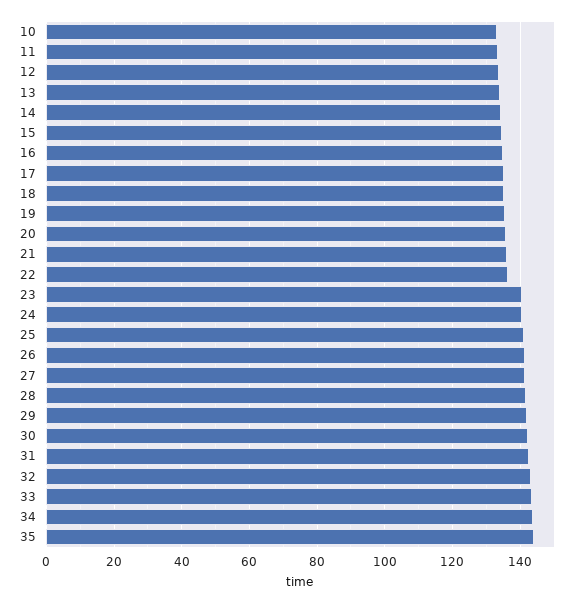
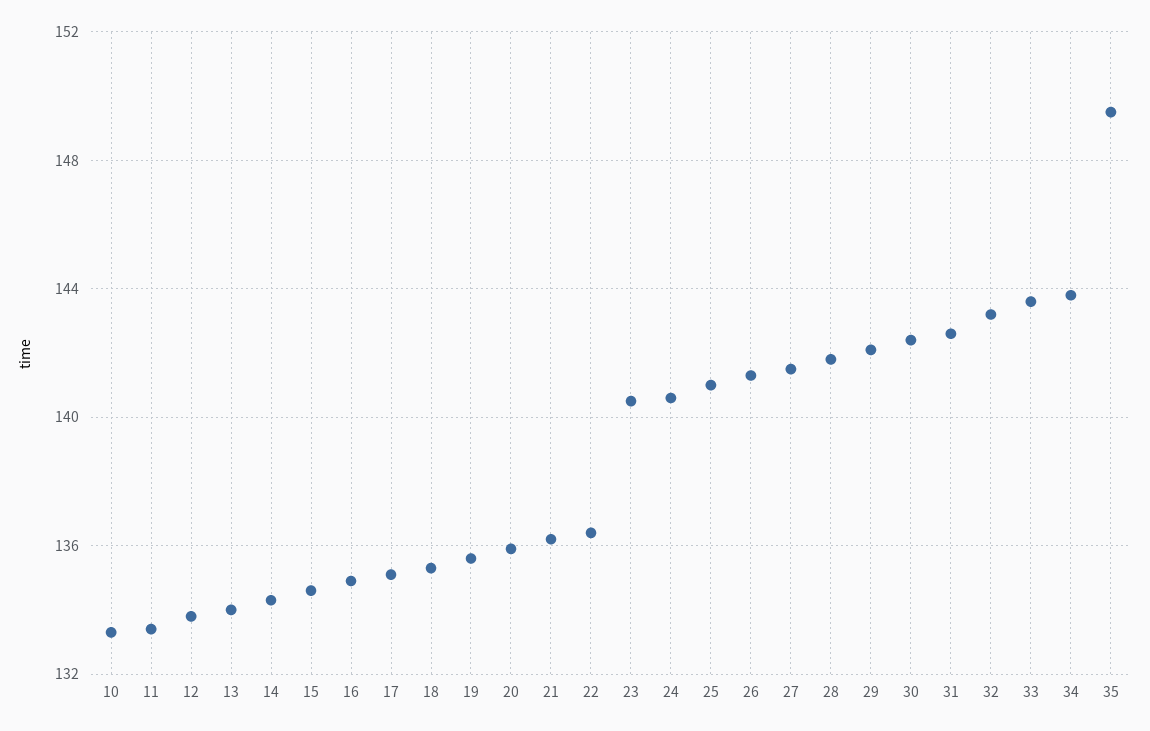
35: 144 -> 149.5

